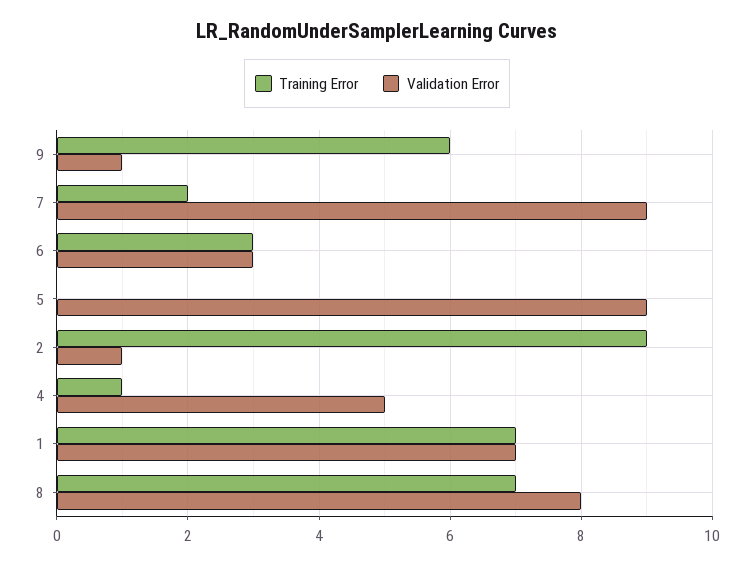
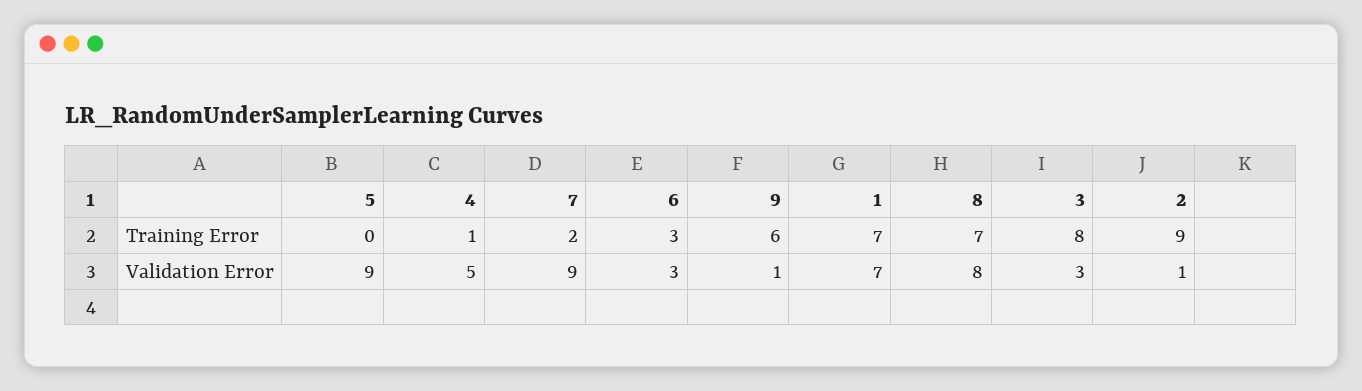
Training Error, 3: none -> 8
Validation Error, 3: none -> 3

